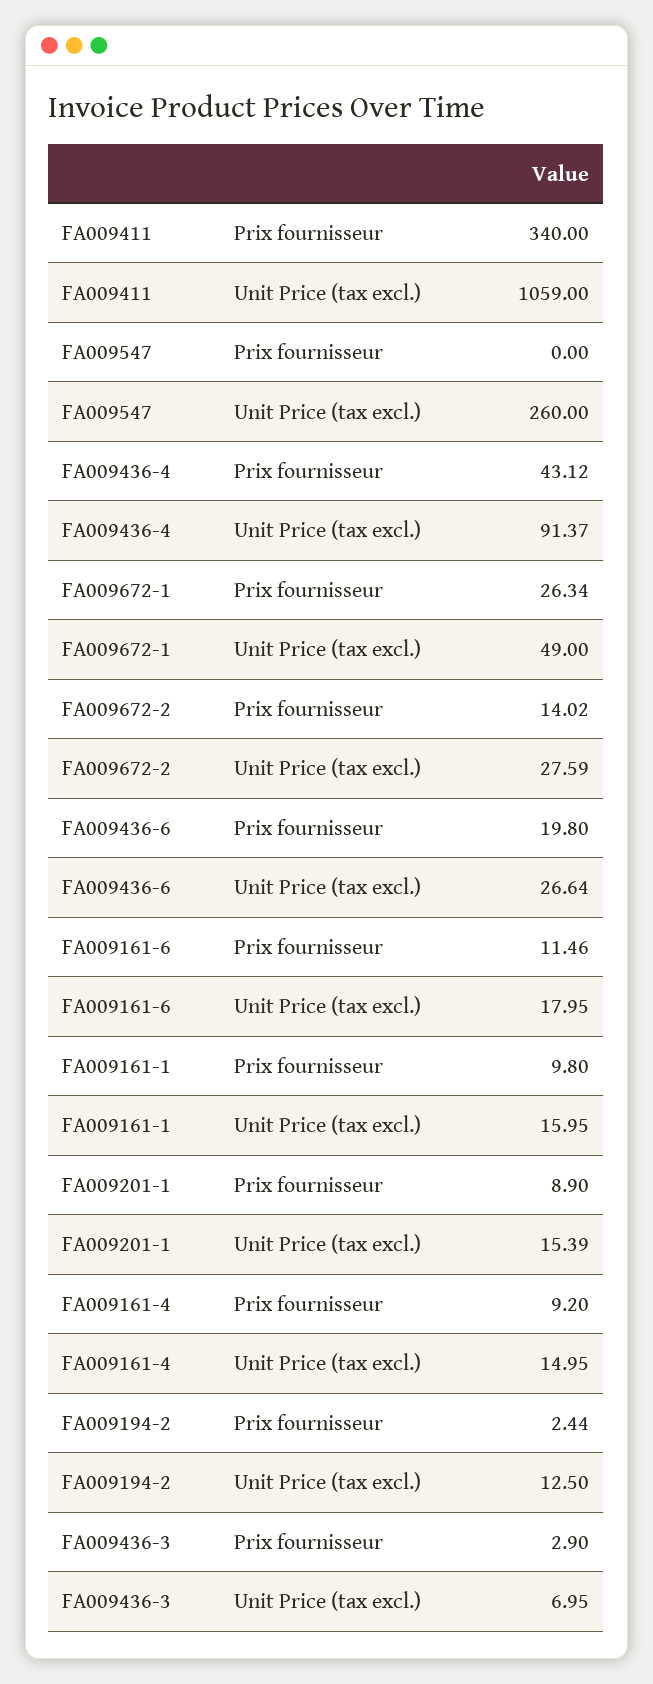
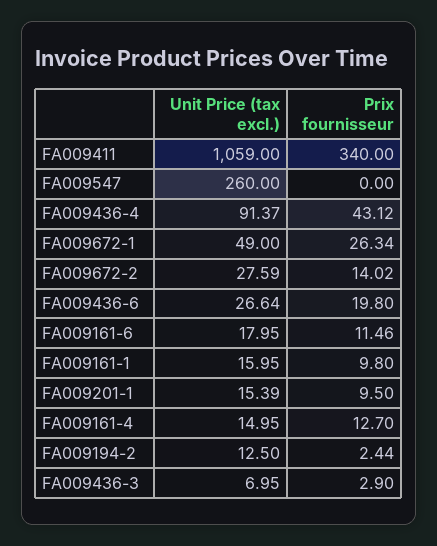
FA009201-1, Prix fournisseur: 8.9 -> 9.5
FA009161-4, Prix fournisseur: 9.2 -> 12.7

